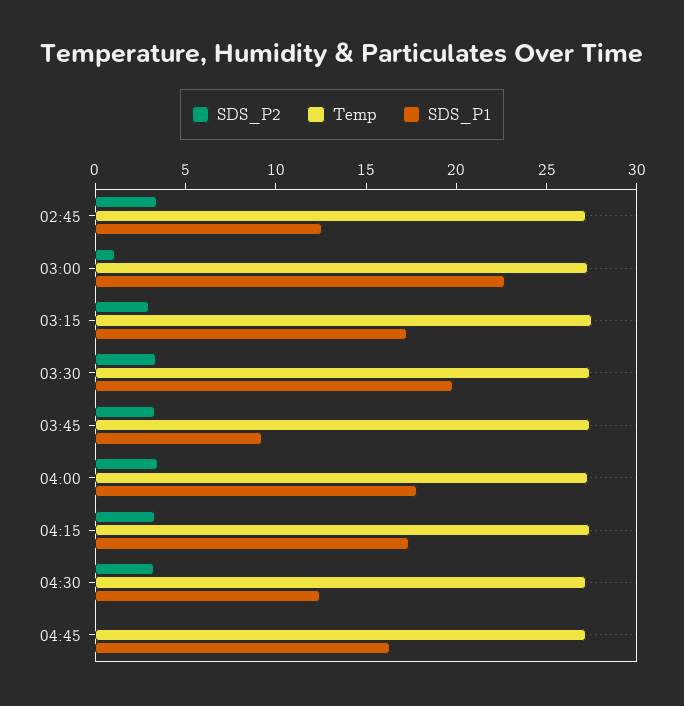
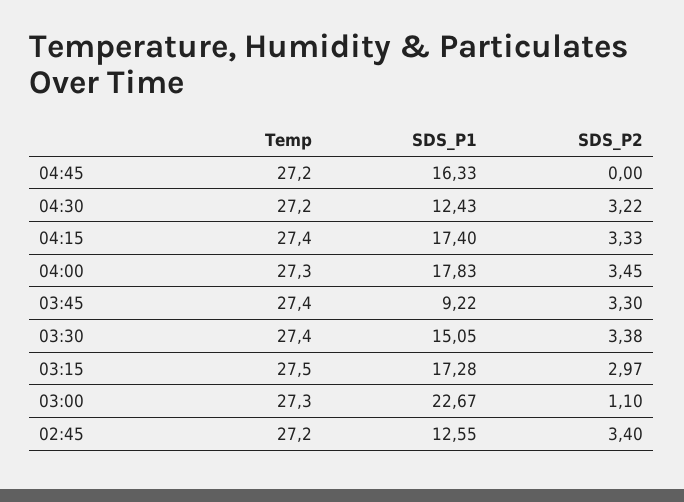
SDS_P1, 03:30: 20 -> 15.05

